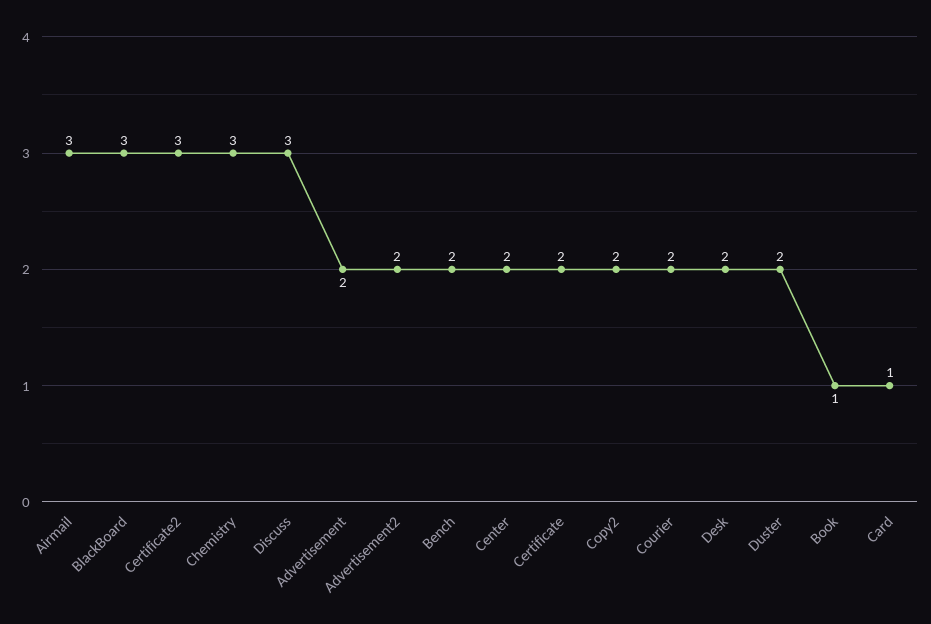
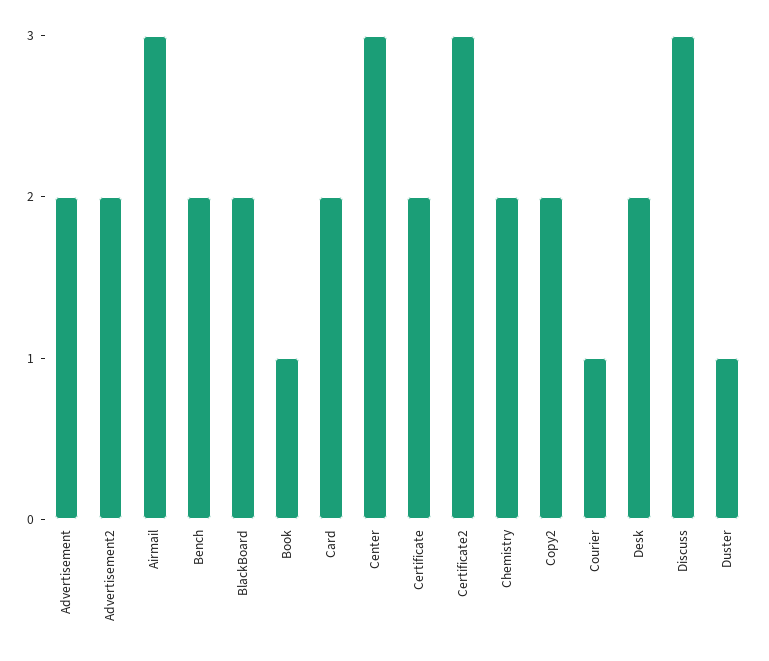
BlackBoard: 3 -> 2
Chemistry: 3 -> 2
Center: 2 -> 3
Courier: 2 -> 1
Duster: 2 -> 1
Card: 1 -> 2

